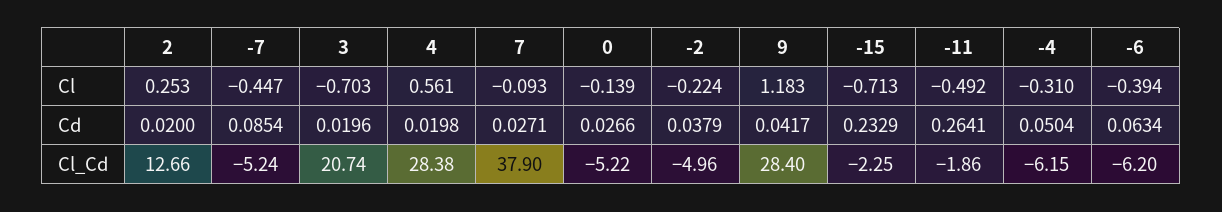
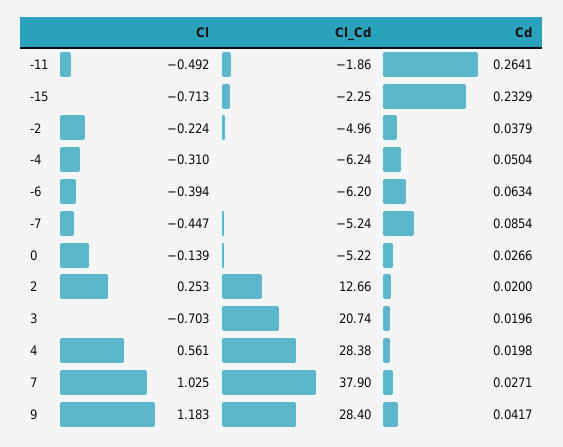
7, Cl: -0.093 -> 1.025
-4, Cl_Cd: -6.15 -> -6.24

